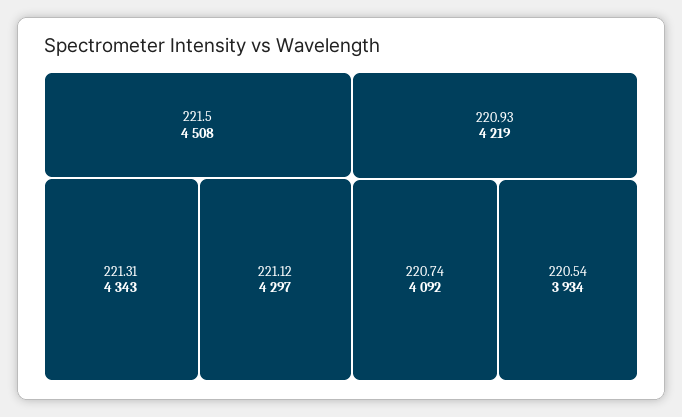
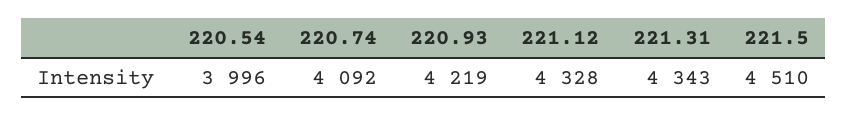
221.5: 4508 -> 4510
221.12: 4297 -> 4328
220.54: 3934 -> 3996

